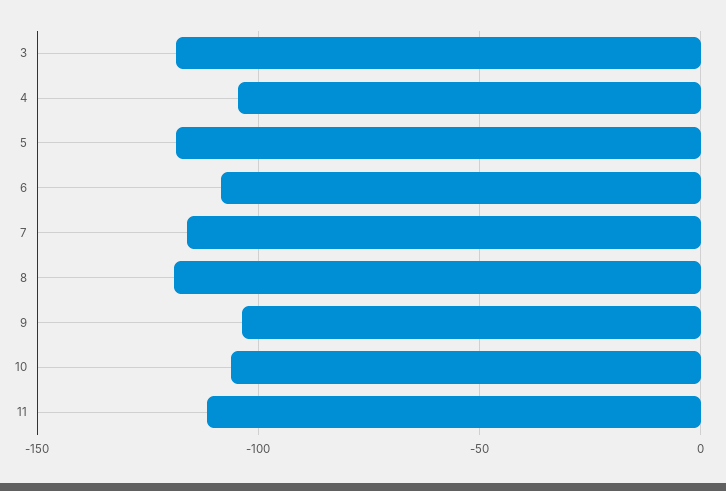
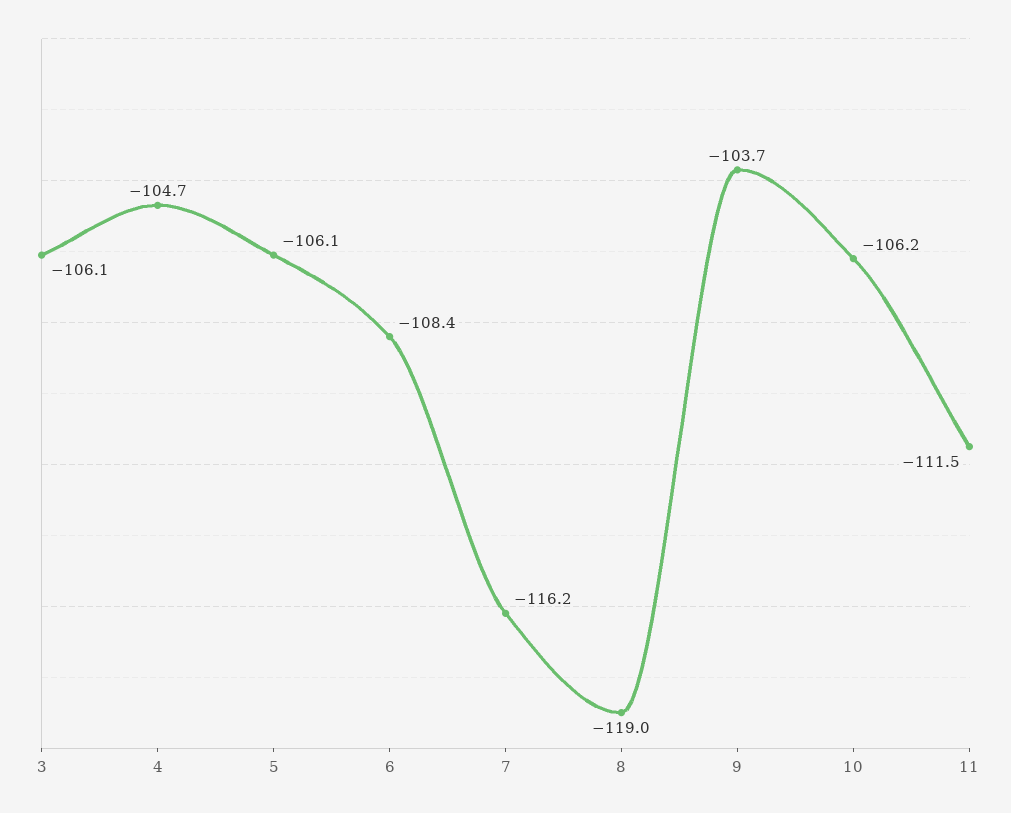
3: -120 -> -106.1
5: -120 -> -106.1

